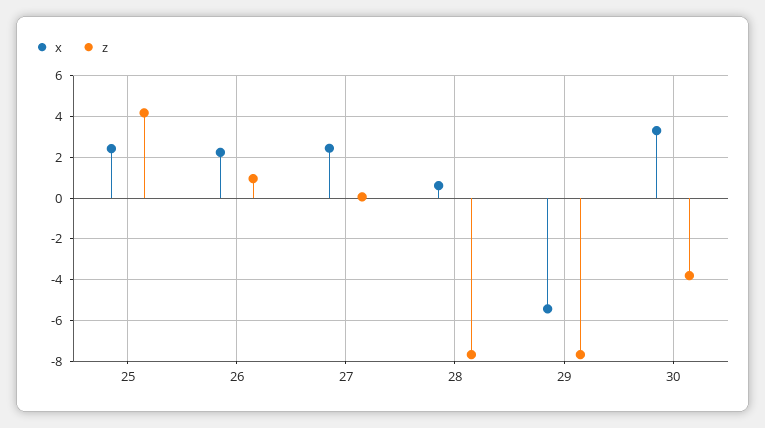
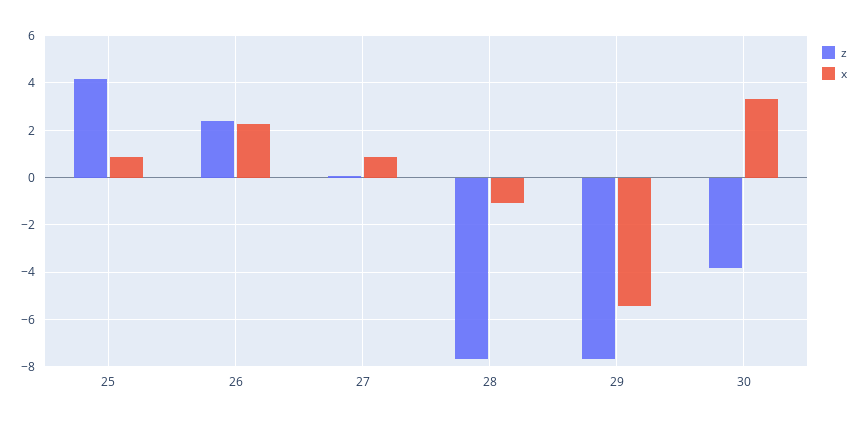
x, 25: 2.5 -> 1
z, 26: 1 -> 2.5
x, 27: 2.5 -> 1
x, 28: 0.5 -> -1

